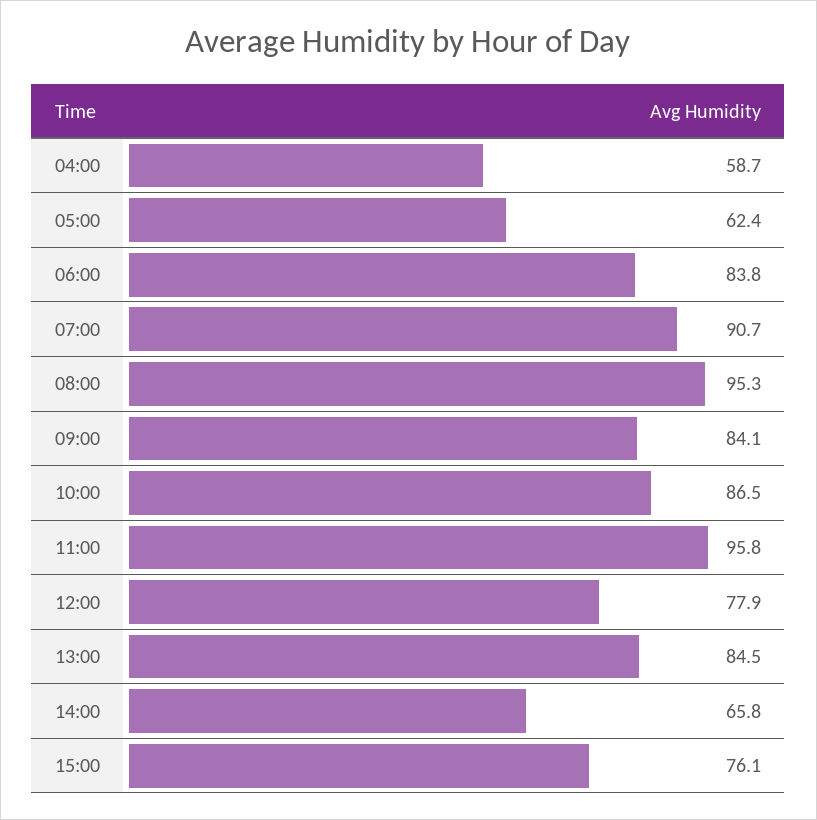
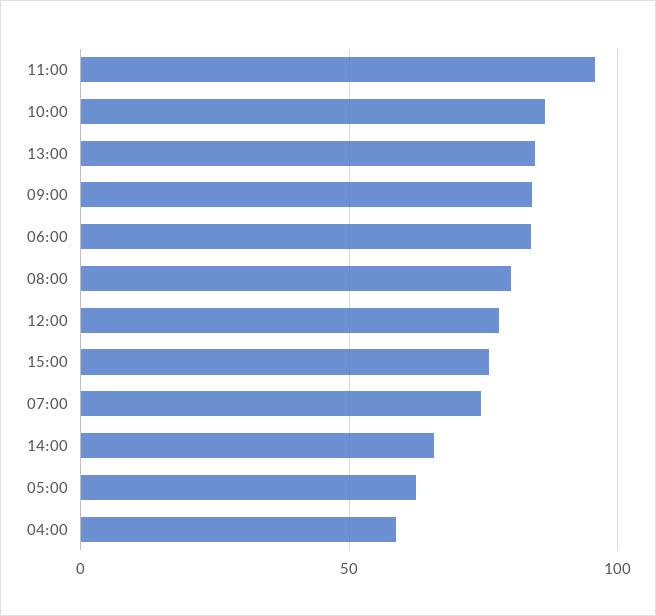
07:00: 90.7 -> 75
08:00: 95.3 -> 80

